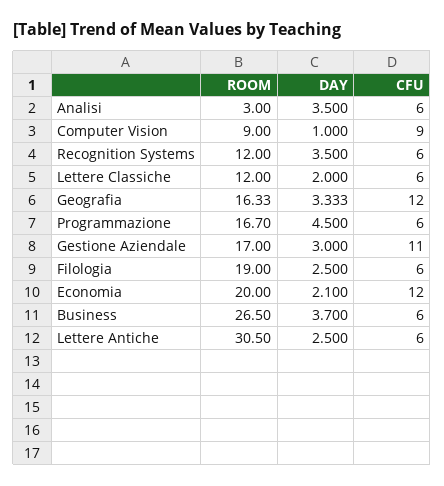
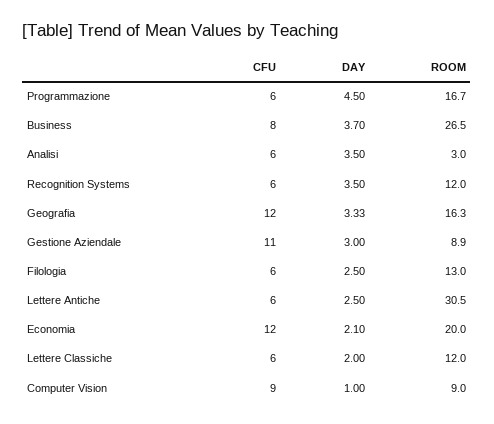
ROOM, Gestione Aziendale: 17 -> 8.9
ROOM, Filologia: 19 -> 13
CFU, Business: 6 -> 8

